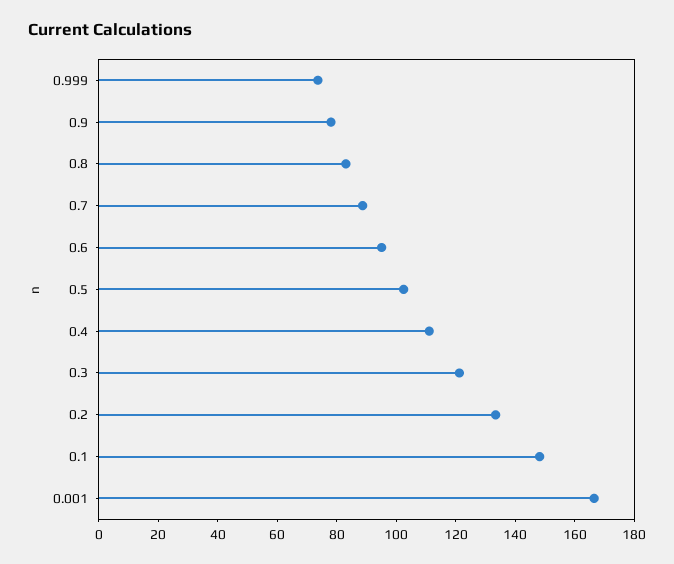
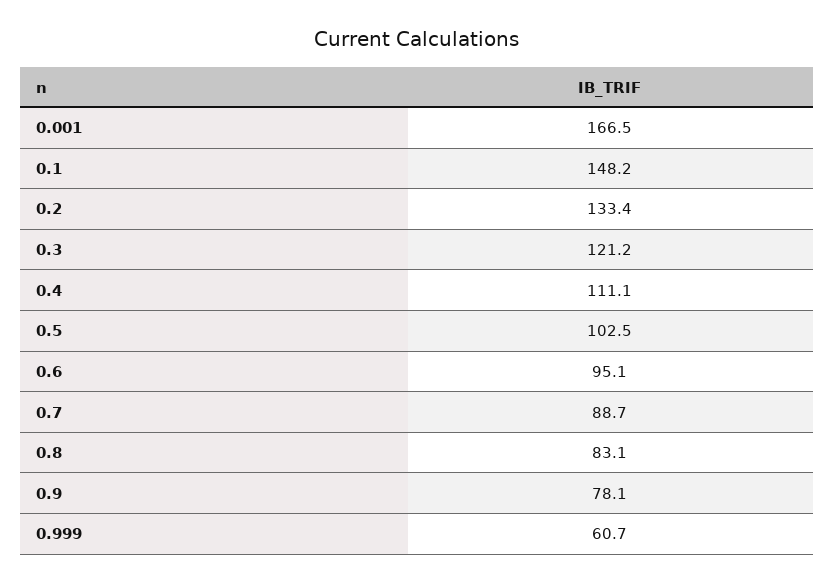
0.999: 75 -> 60.7

